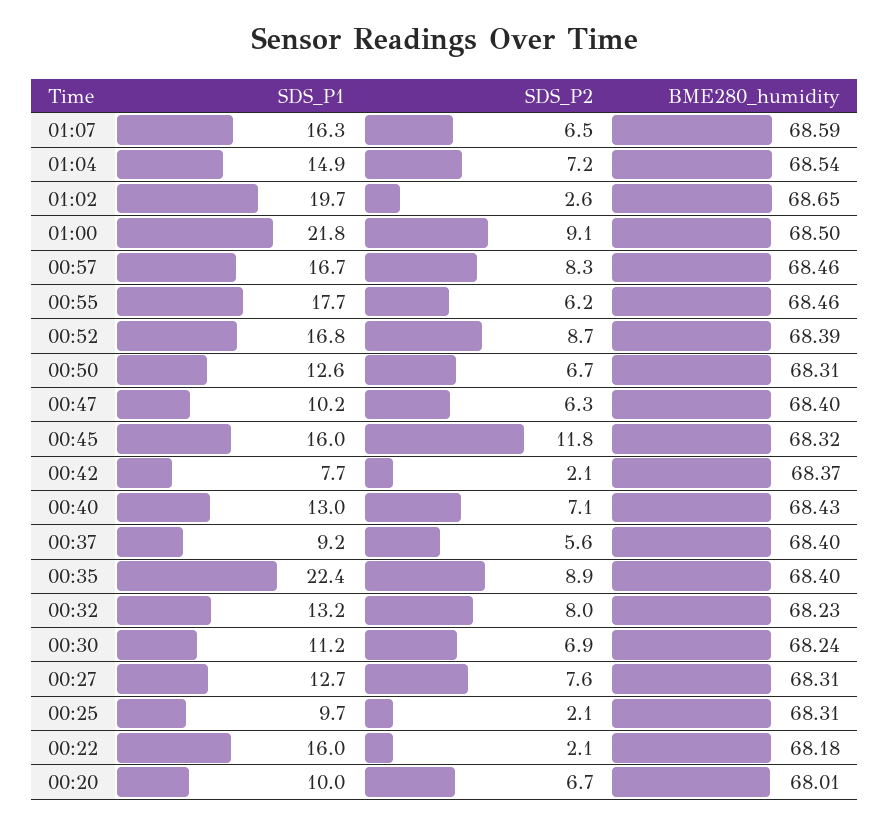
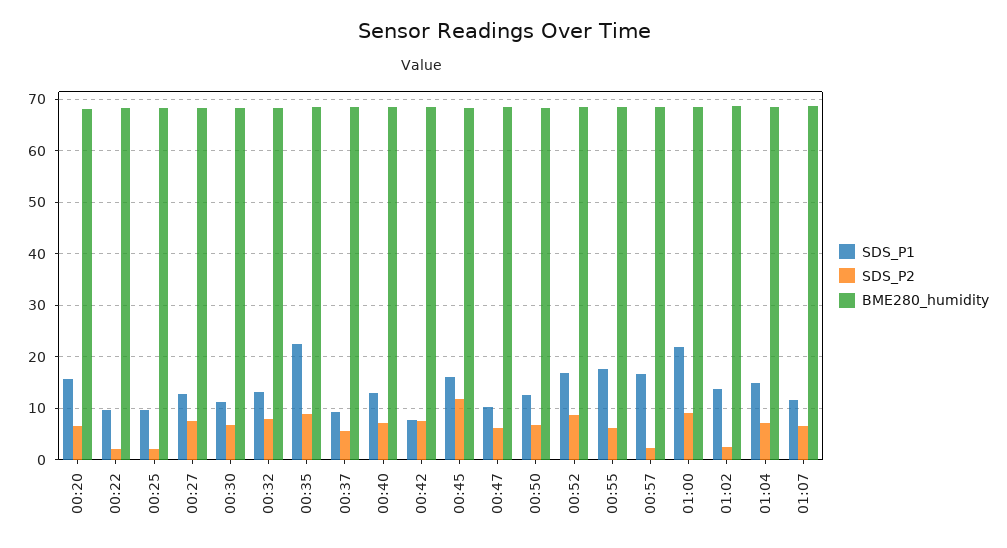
SDS_P1, 01:07: 16.3 -> 12
SDS_P1, 01:02: 19.7 -> 14
SDS_P2, 00:57: 8.3 -> 2
SDS_P2, 00:42: 2.1 -> 8
SDS_P1, 00:22: 16 -> 10
SDS_P1, 00:20: 10 -> 16

